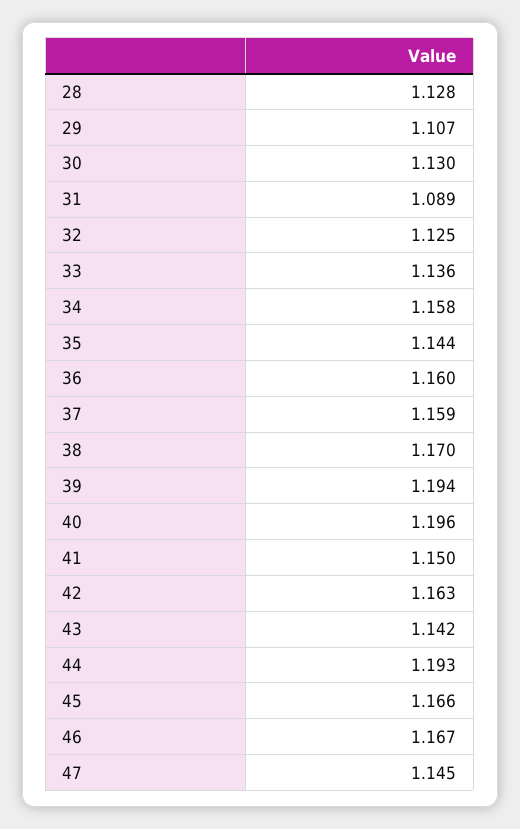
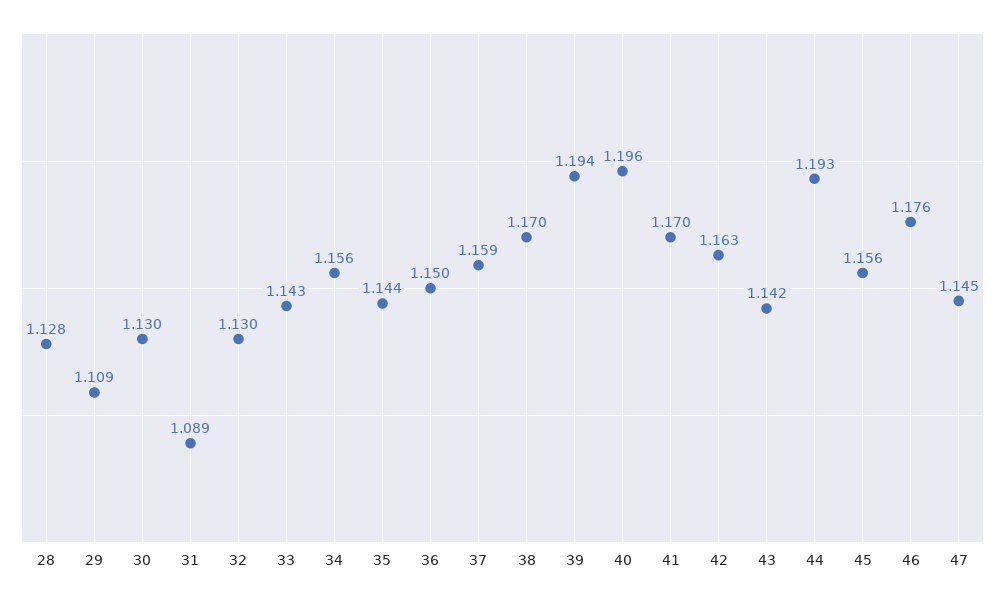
29: 1.107 -> 1.109
32: 1.125 -> 1.13
33: 1.136 -> 1.143
34: 1.158 -> 1.156
36: 1.16 -> 1.15
41: 1.15 -> 1.17
45: 1.166 -> 1.156
46: 1.167 -> 1.176

